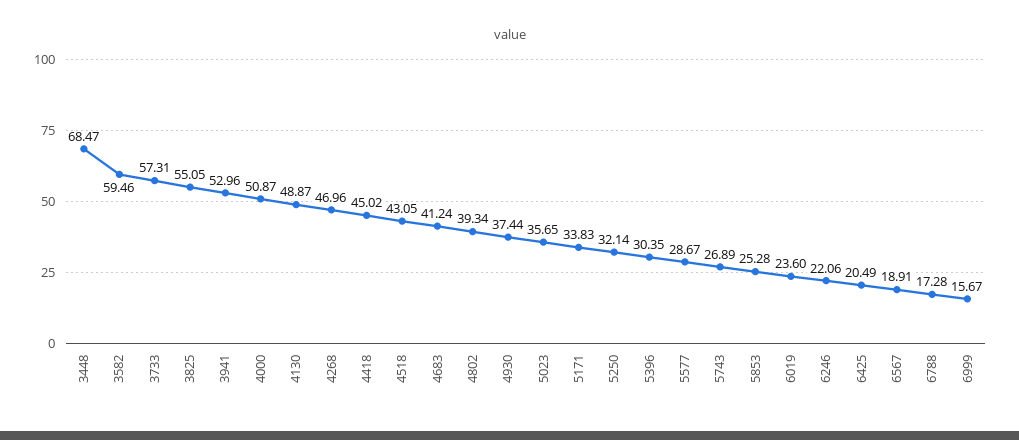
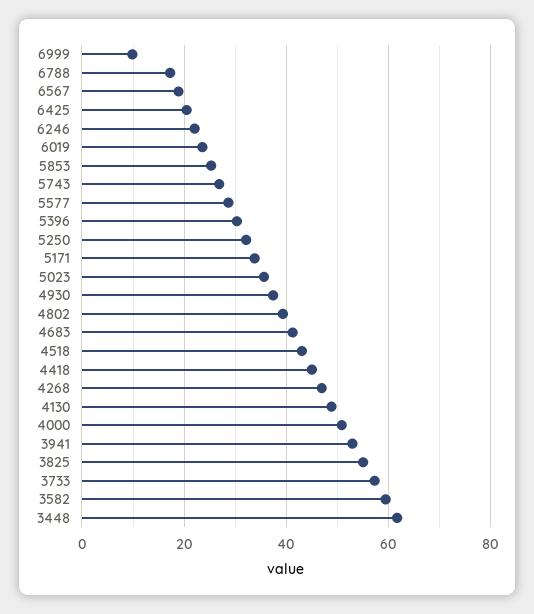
3448: 68.47 -> 62
6999: 15.67 -> 10

